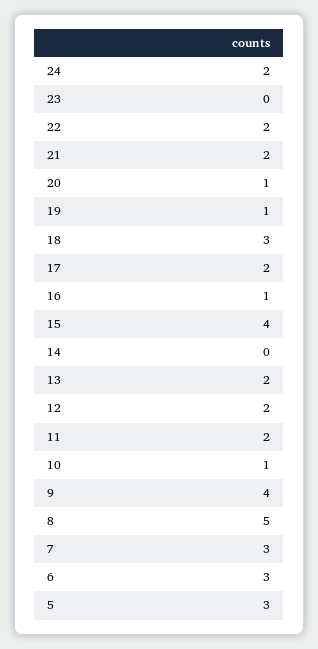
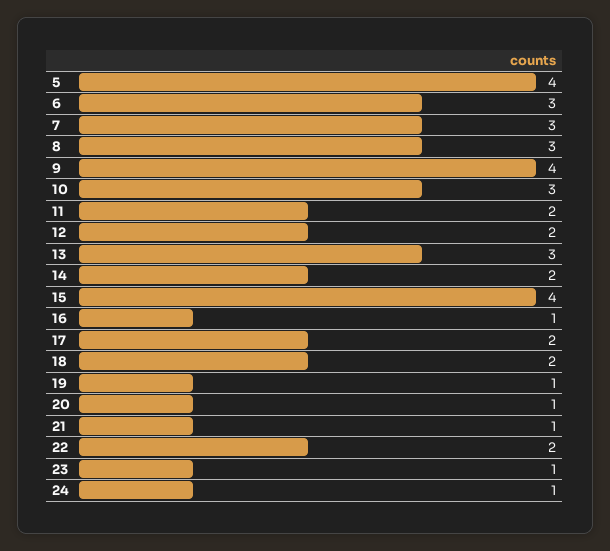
24: 2 -> 1
23: 0 -> 1
21: 2 -> 1
18: 3 -> 2
14: 0 -> 2
13: 2 -> 3
10: 1 -> 3
8: 5 -> 3
5: 3 -> 4

